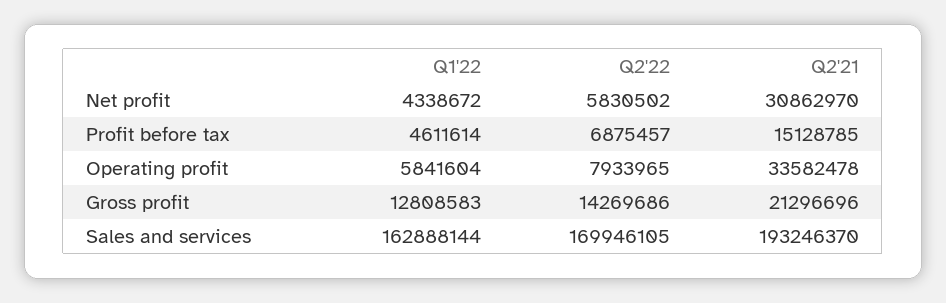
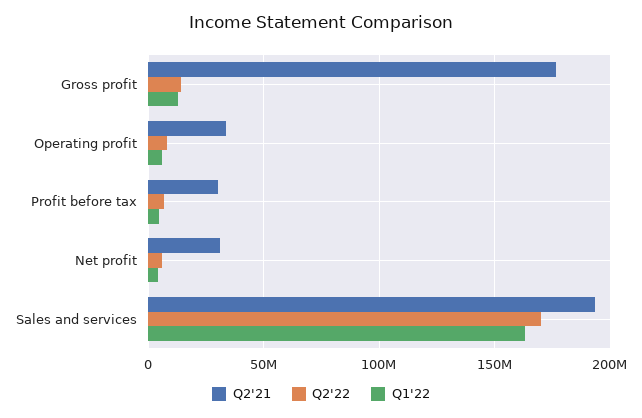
Q2'21, Profit before tax: 15128785 -> 30000000
Q2'21, Gross profit: 21296696 -> 175000000

